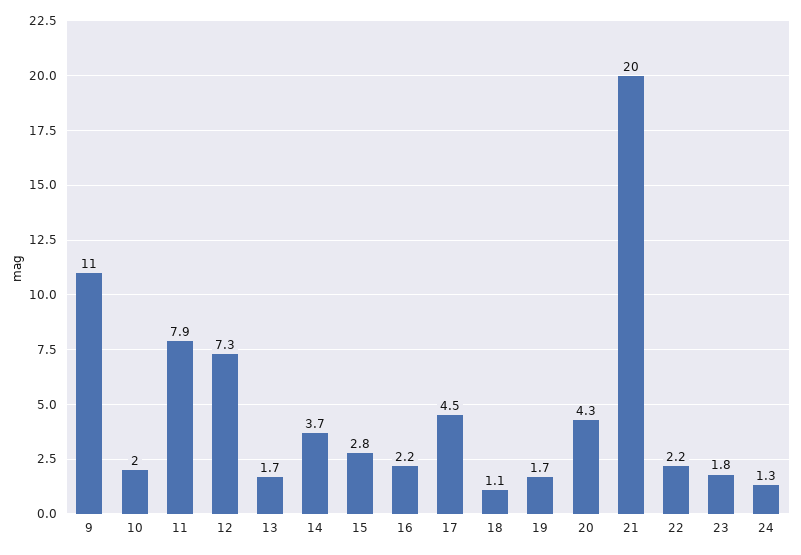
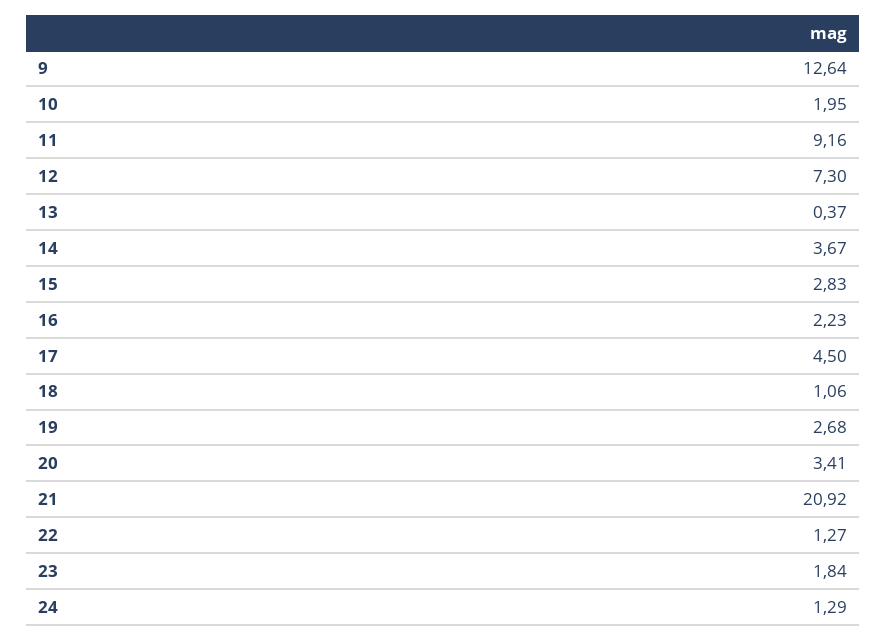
9: 11 -> 12.64
11: 7.9 -> 9.16
13: 1.7 -> 0.37
19: 1.7 -> 2.68
20: 4.3 -> 3.41
21: 20 -> 20.92
22: 2.2 -> 1.27

